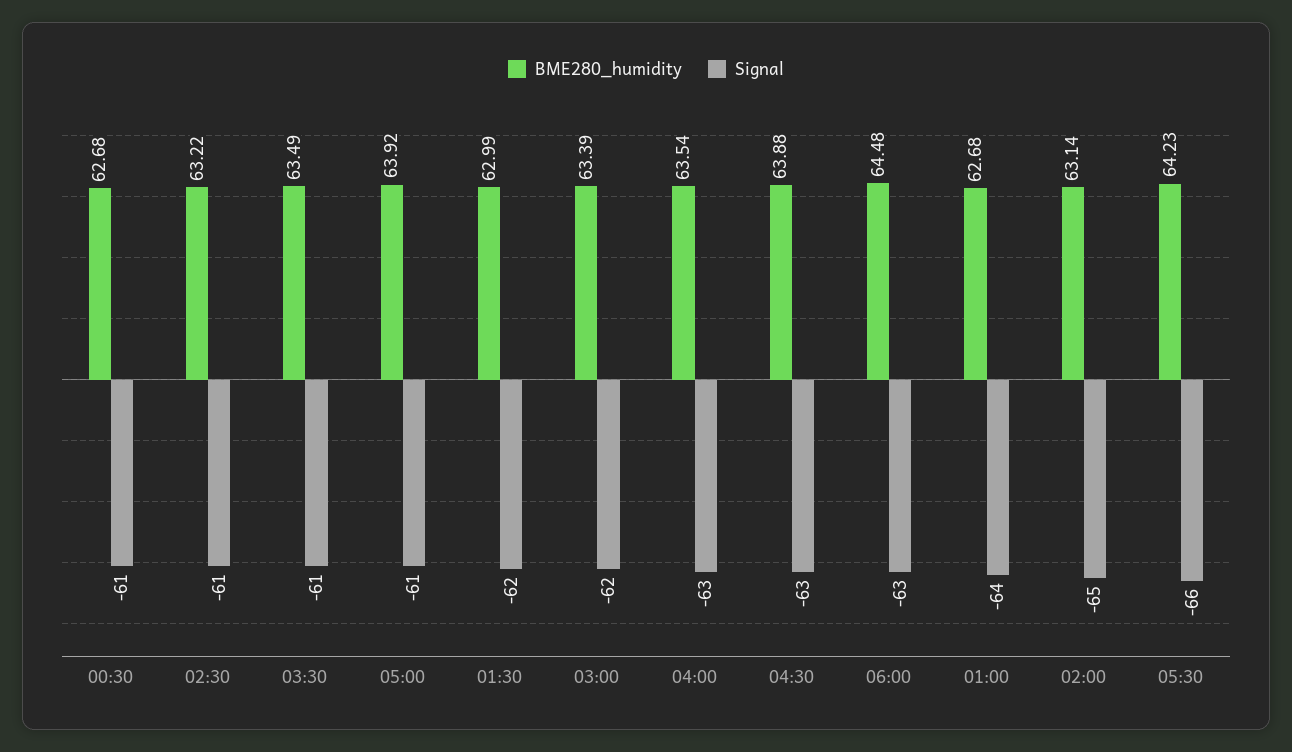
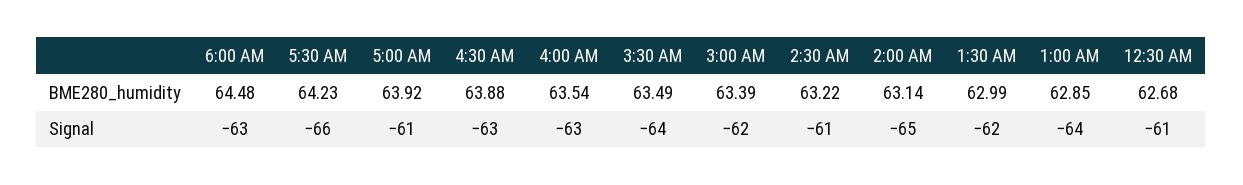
Signal, 03:30: -61 -> -64
BME280_humidity, 01:00: 62.68 -> 62.85

